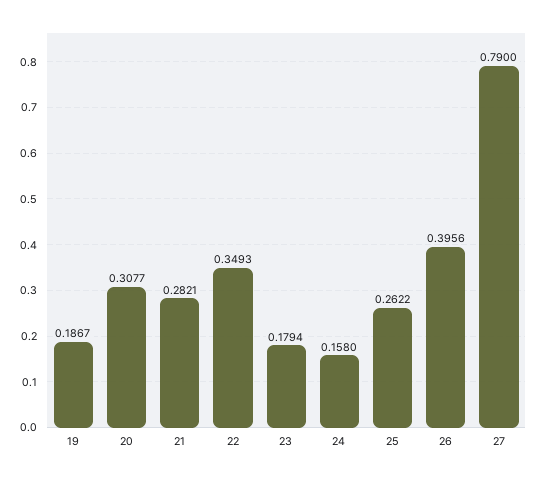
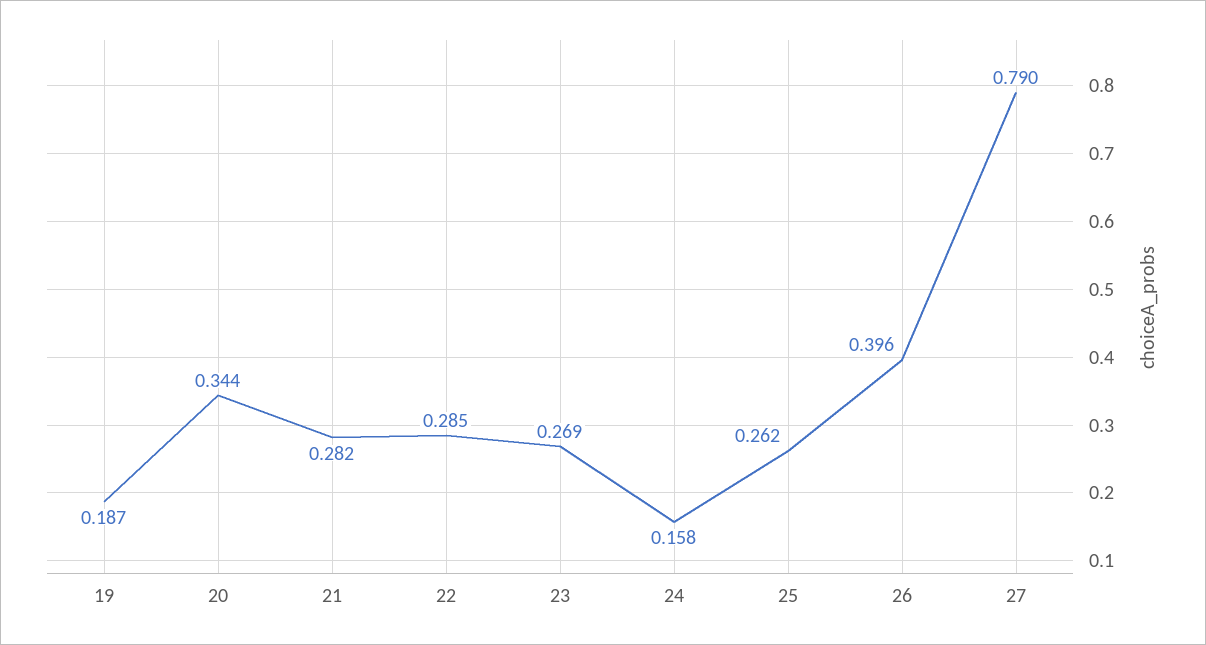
20: 0.3077 -> 0.344
22: 0.3493 -> 0.285
23: 0.1794 -> 0.269

